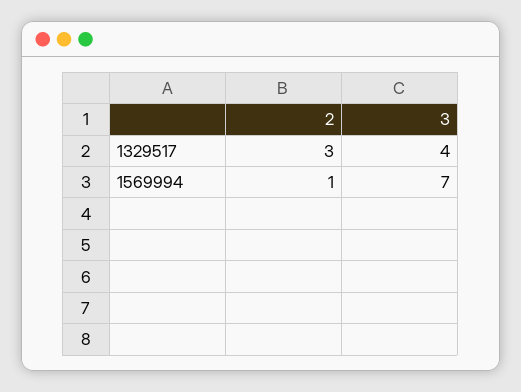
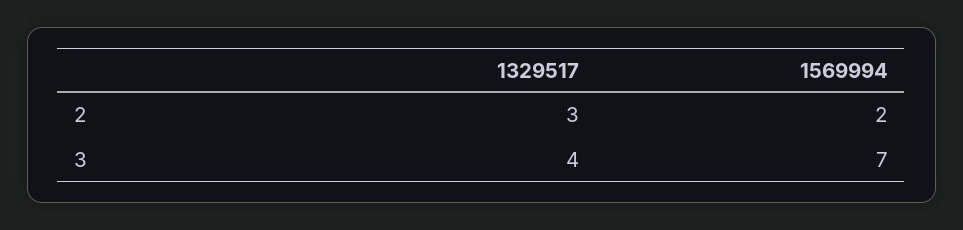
2, 1569994: 1 -> 2

